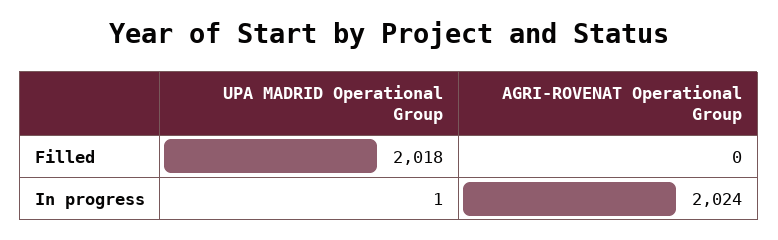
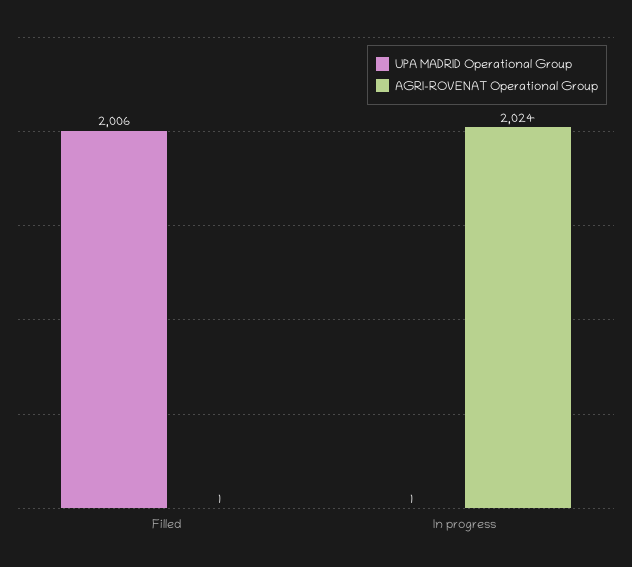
UPA MADRID Operational Group, Filled: 2018 -> 2006
AGRI-ROVENAT Operational Group, Filled: 0 -> 1

